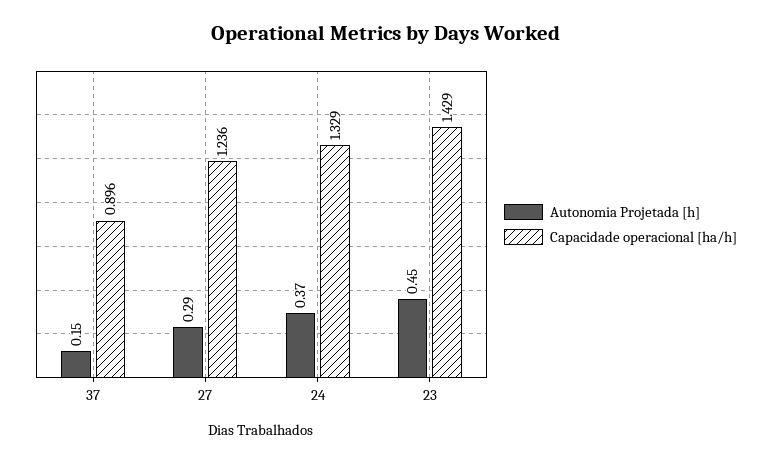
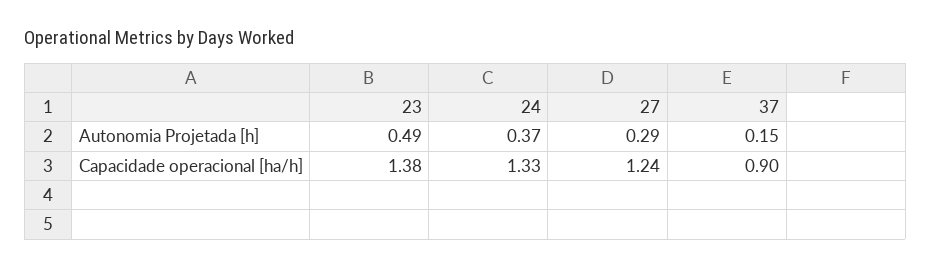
Autonomia Projetada [h], 23: 0.45 -> 0.49
Capacidade operacional [ha/h], 23: 1.429 -> 1.38

